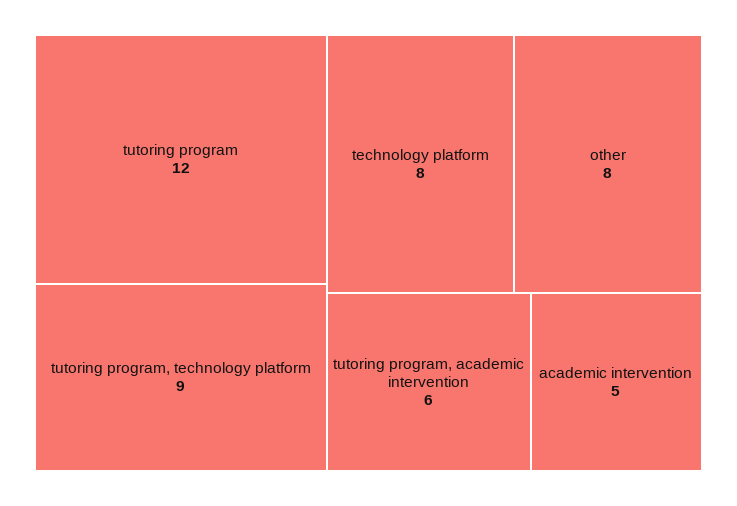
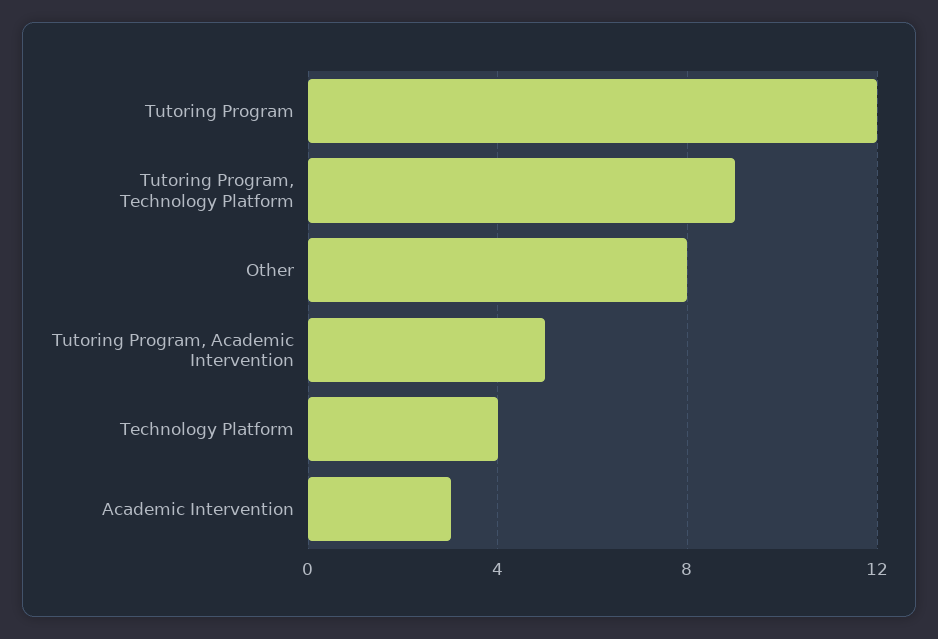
technology platform: 8 -> 4
tutoring program, academic intervention: 6 -> 5
academic intervention: 5 -> 3

